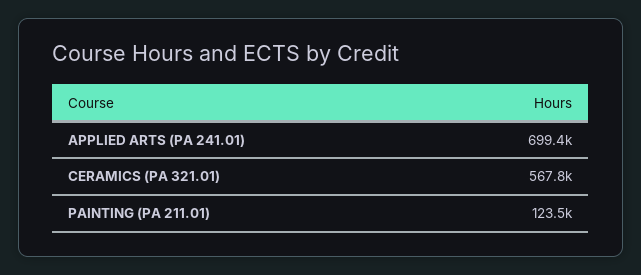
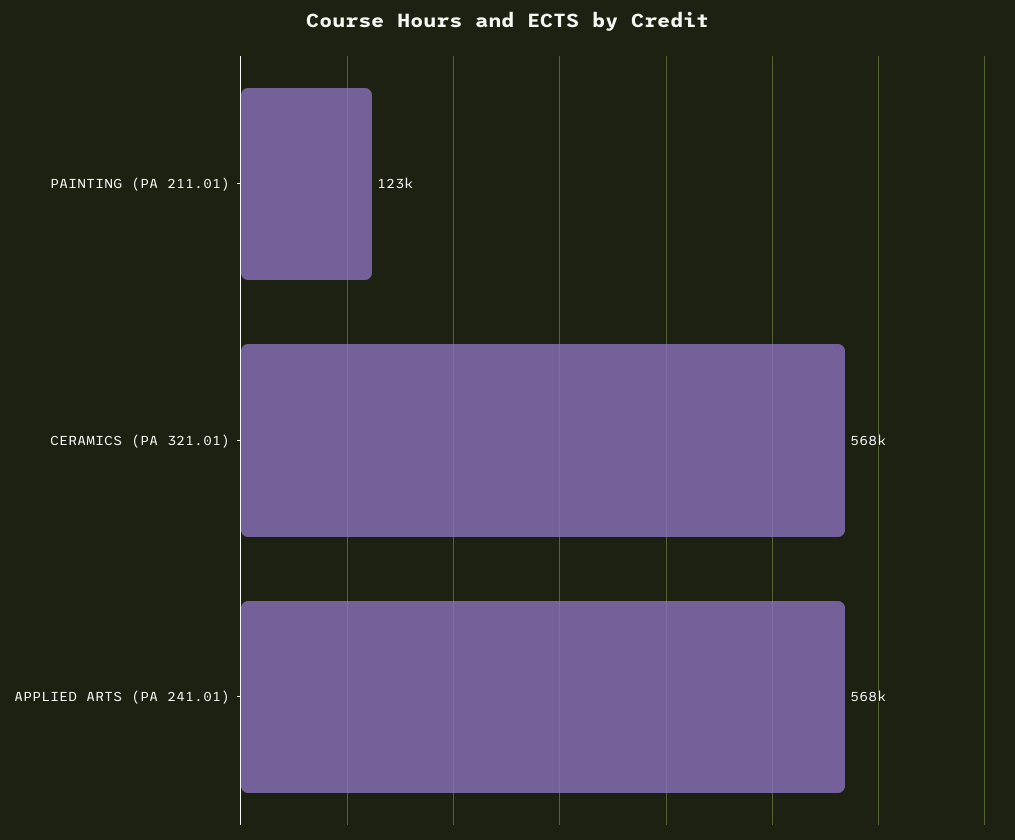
APPLIED ARTS (PA 241.01): 699400 -> 568000

